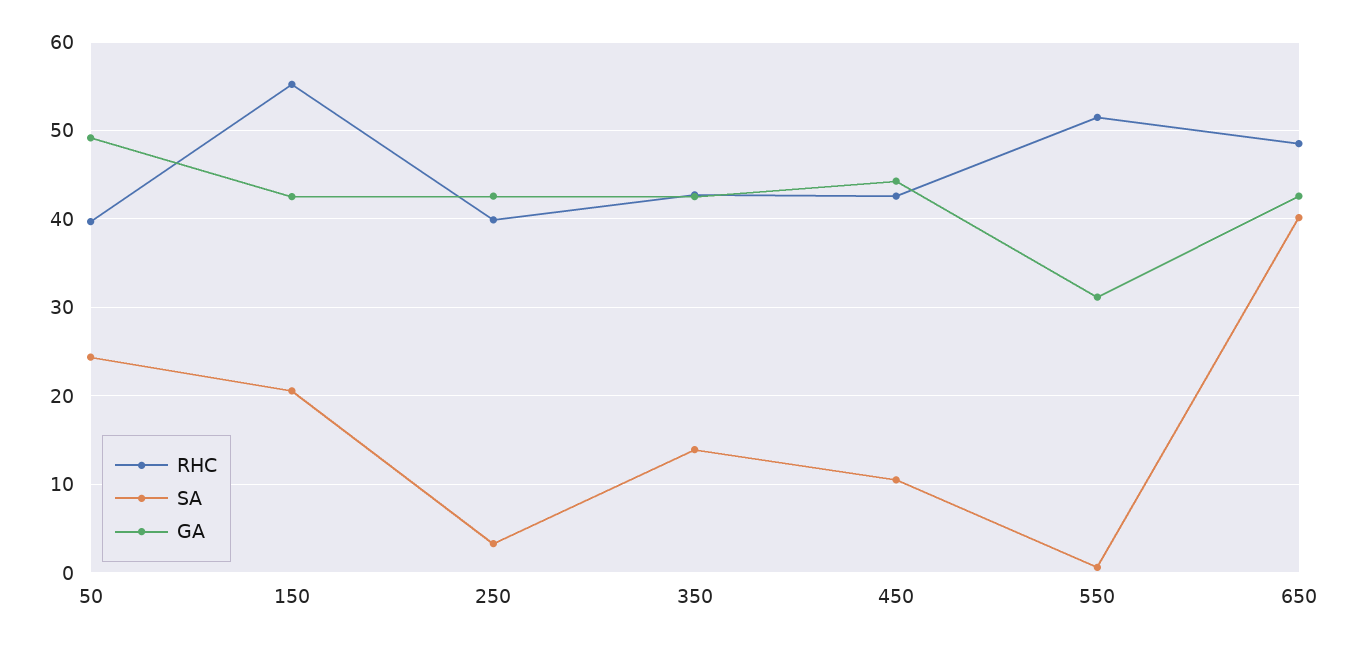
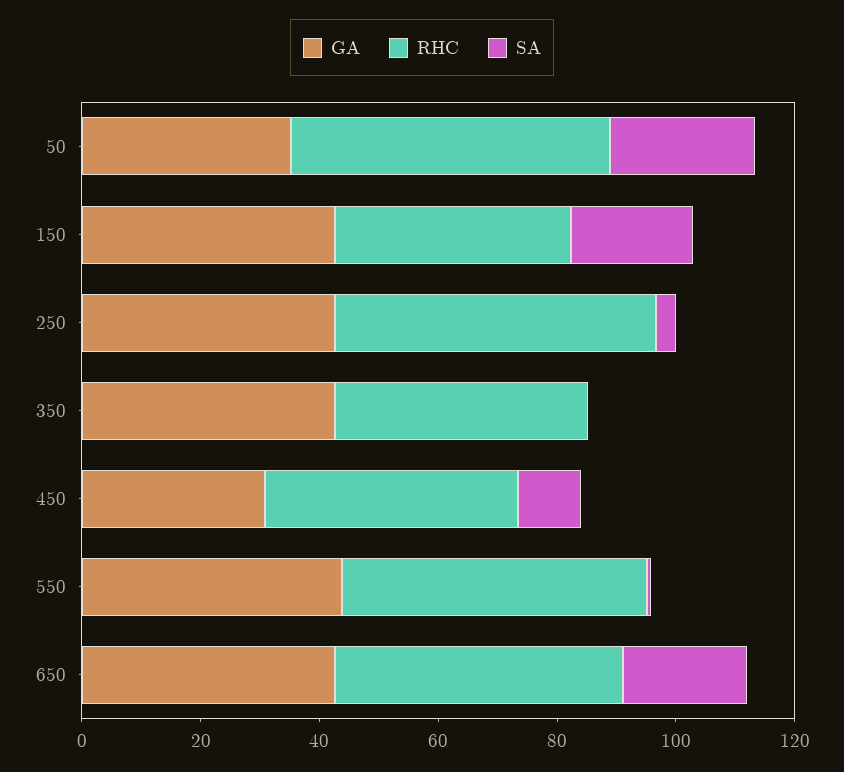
RHC, 50: 40 -> 55
GA, 50: 49 -> 35
RHC, 150: 55 -> 40
RHC, 250: 40 -> 55
SA, 350: 14 -> 0
GA, 450: 44 -> 30
GA, 550: 31 -> 45
SA, 650: 40 -> 20

